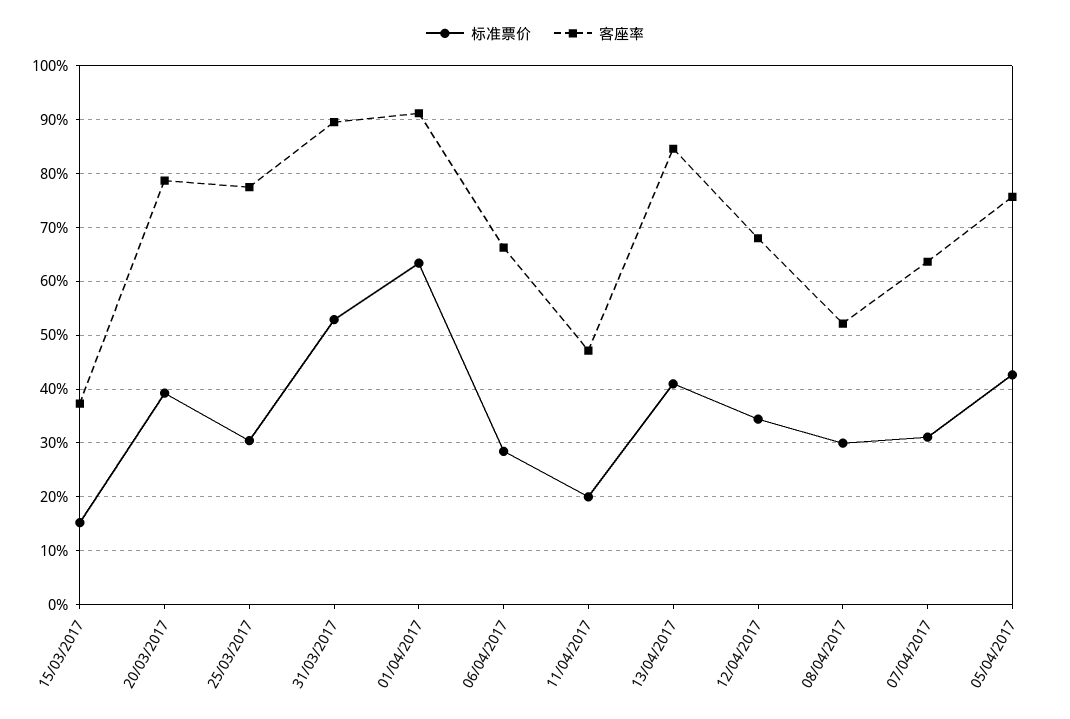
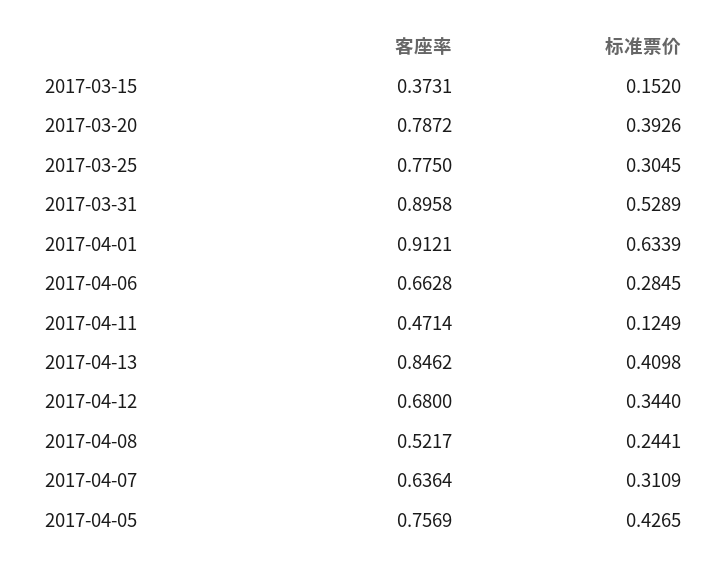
标准票价, 11/04/2017: 0.2 -> 0.1249
标准票价, 08/04/2017: 0.3 -> 0.2441

